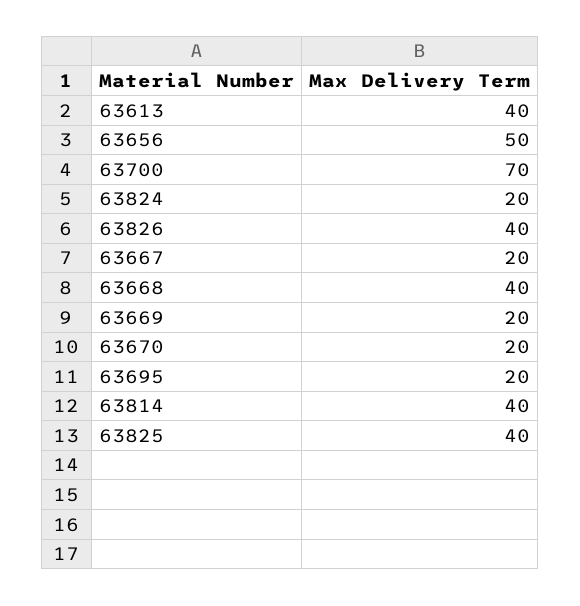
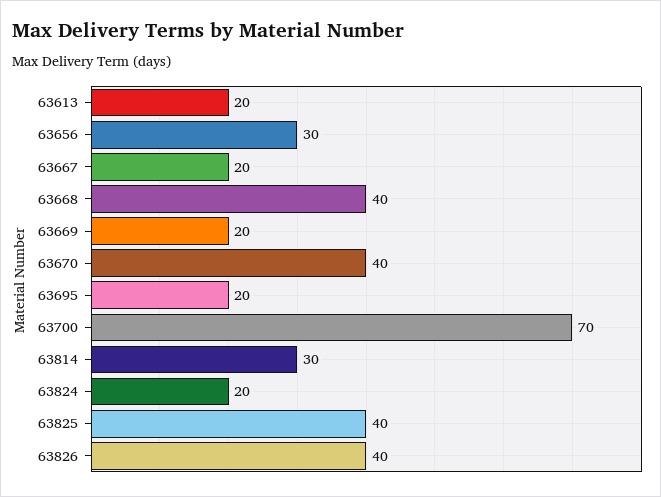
63613: 40 -> 20
63656: 50 -> 30
63670: 20 -> 40
63814: 40 -> 30

